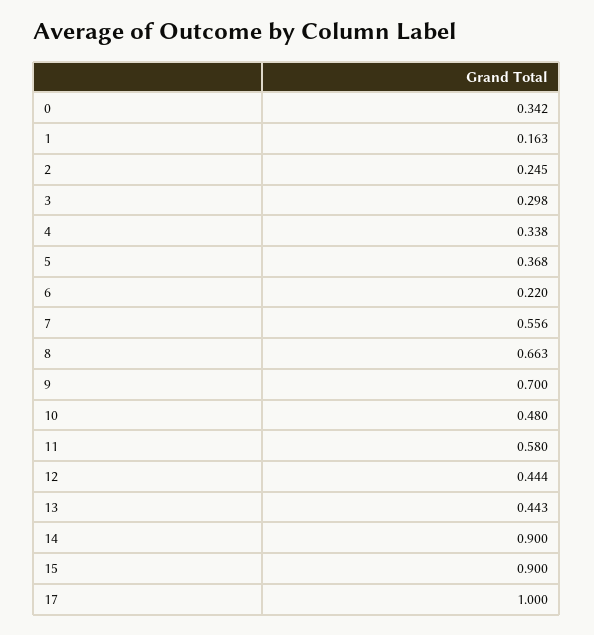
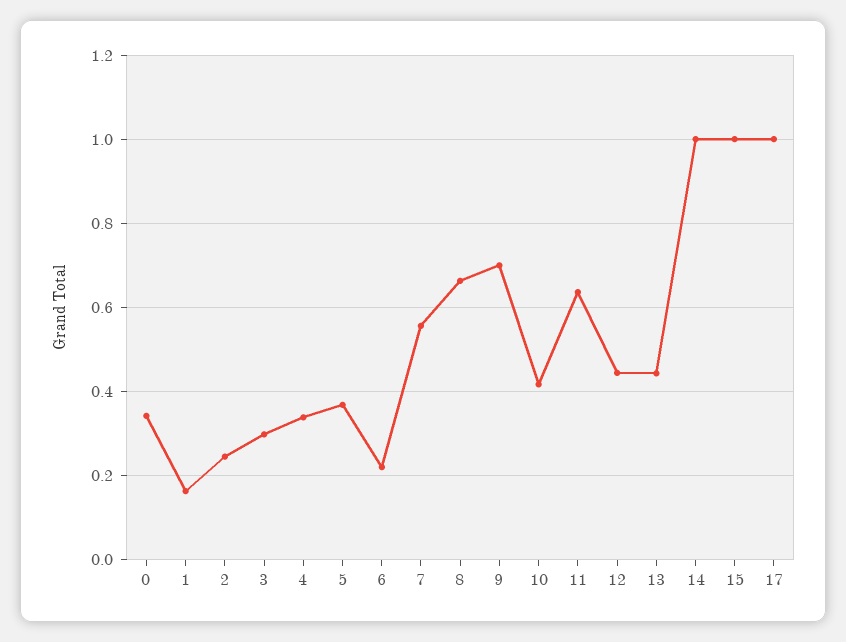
10: 0.48 -> 0.42
11: 0.58 -> 0.64
14: 0.9 -> 1
15: 0.9 -> 1

